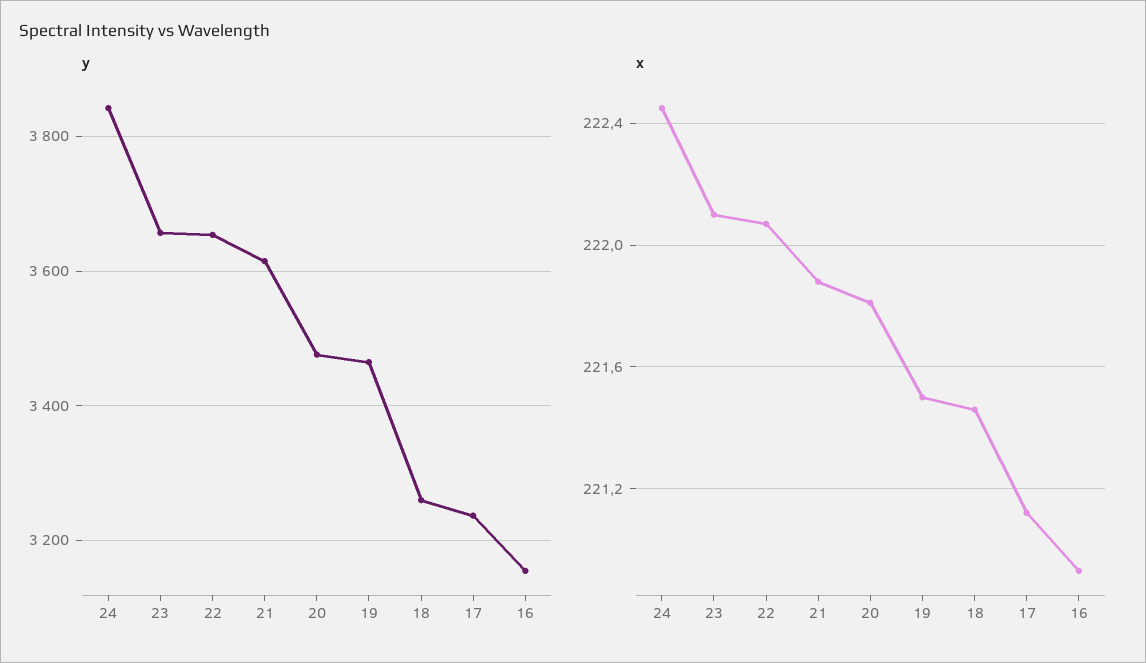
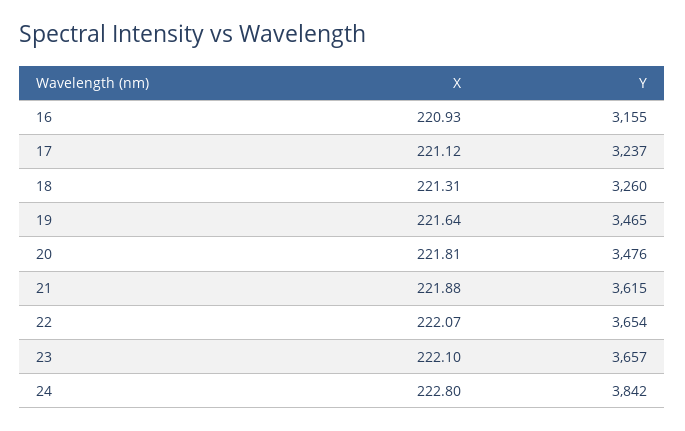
x, 24: 222.45 -> 222.8
x, 19: 221.5 -> 221.64
x, 18: 221.45 -> 221.31

